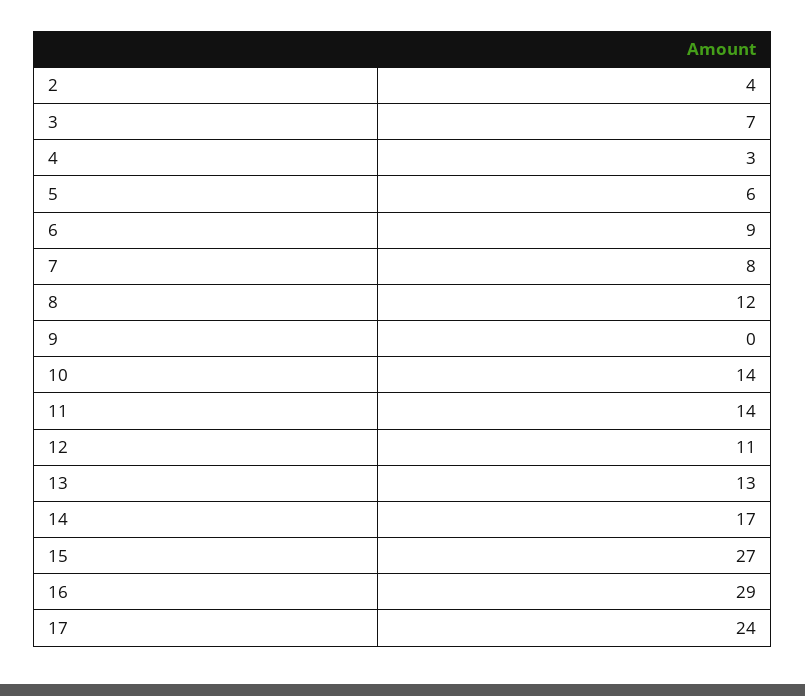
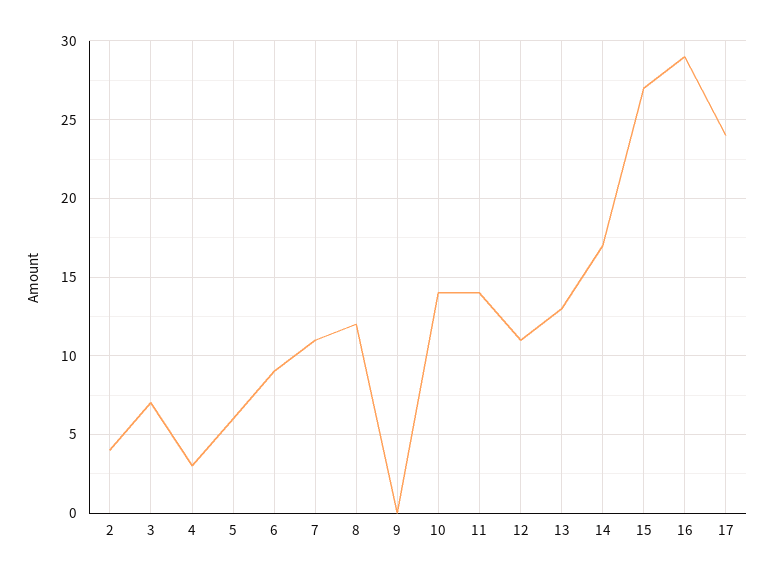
7: 8 -> 11

